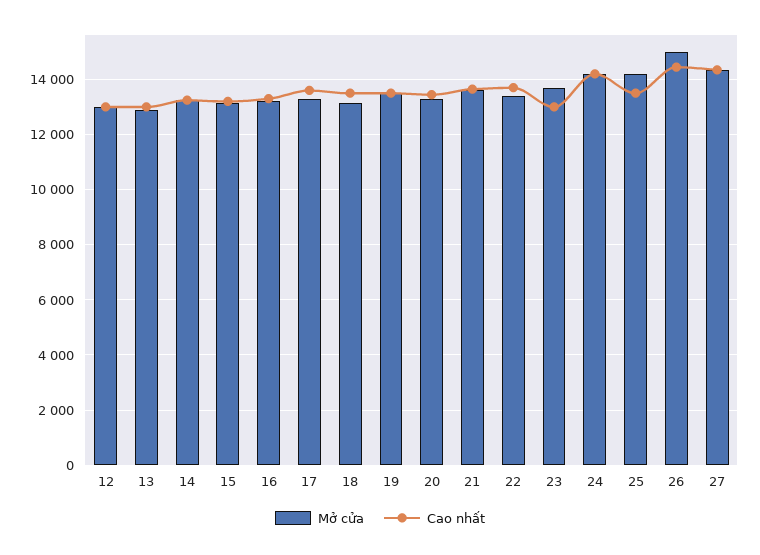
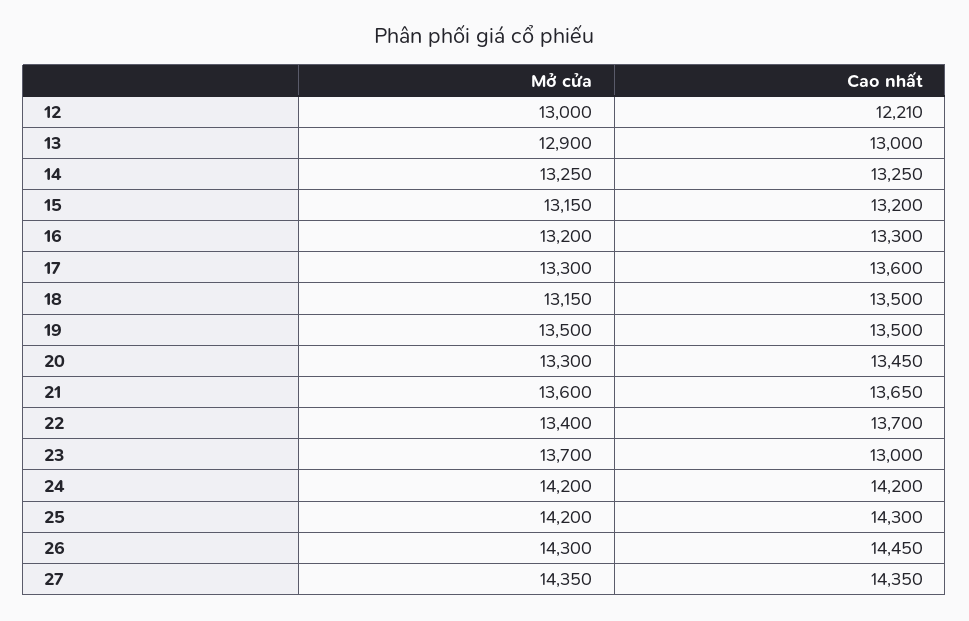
Cao nhất, 12: 13000 -> 12210
Cao nhất, 25: 13500 -> 14300
Mở cửa, 26: 15000 -> 14300

